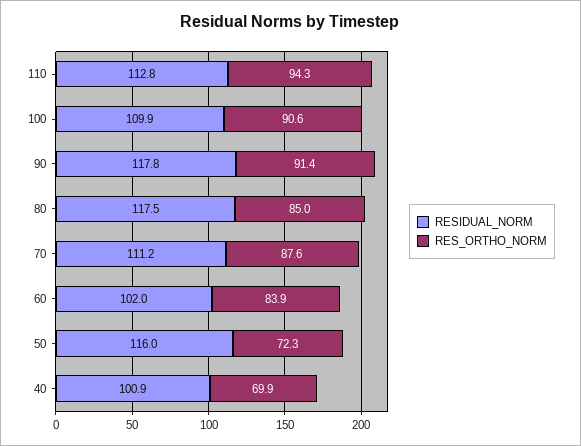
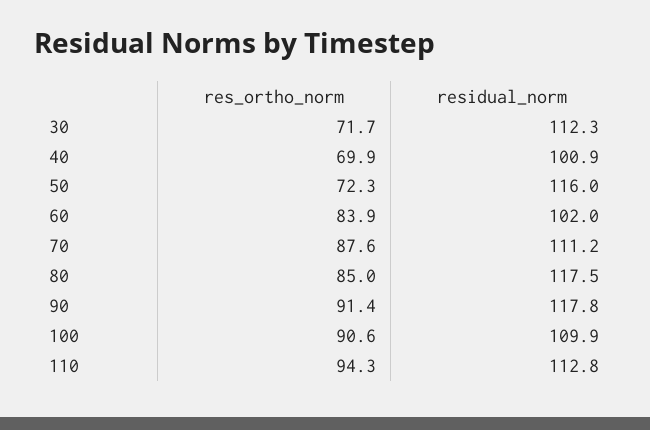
RES_ORTHO_NORM, 30: none -> 71.7
RESIDUAL_NORM, 30: none -> 112.3

